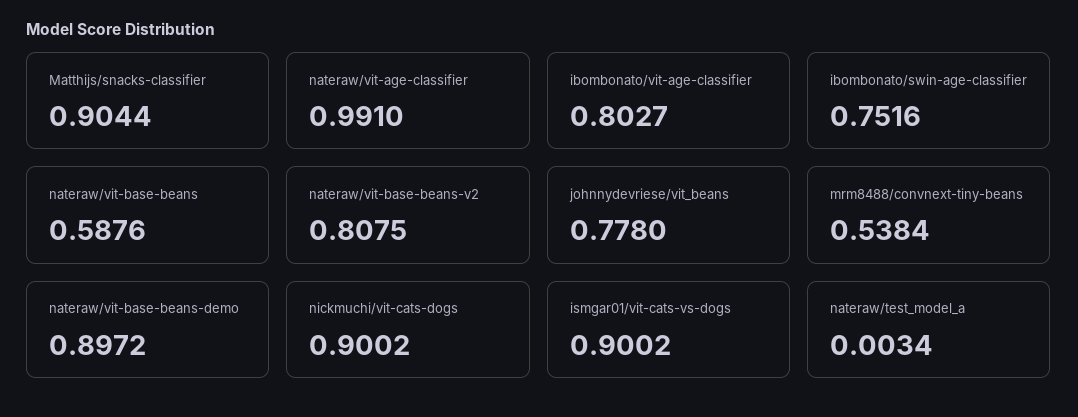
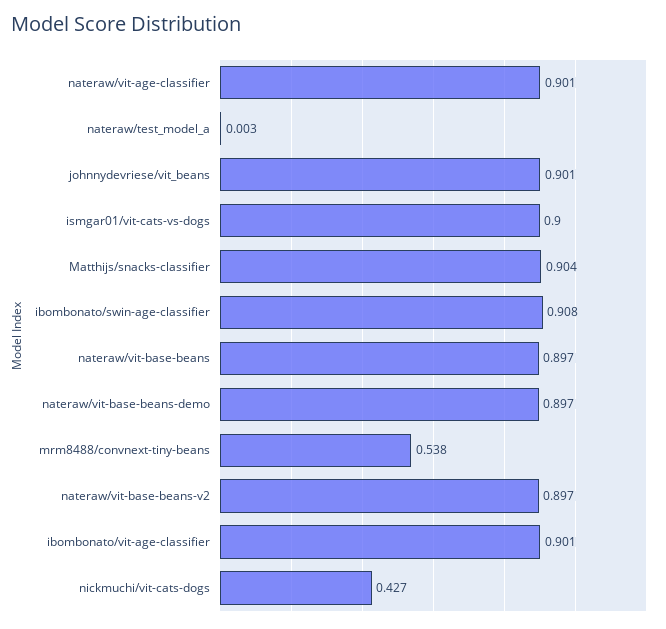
nateraw/vit-age-classifier: 0.991 -> 0.901
ibombonato/vit-age-classifier: 0.8027 -> 0.901
ibombonato/swin-age-classifier: 0.7516 -> 0.908
nateraw/vit-base-beans: 0.5876 -> 0.897
nateraw/vit-base-beans-v2: 0.8075 -> 0.897
johnnydevriese/vit_beans: 0.778 -> 0.901
nickmuchi/vit-cats-dogs: 0.9002 -> 0.427

